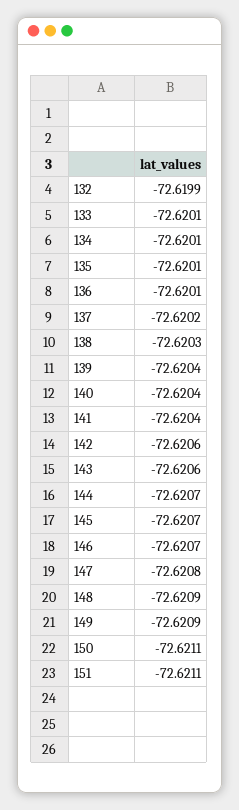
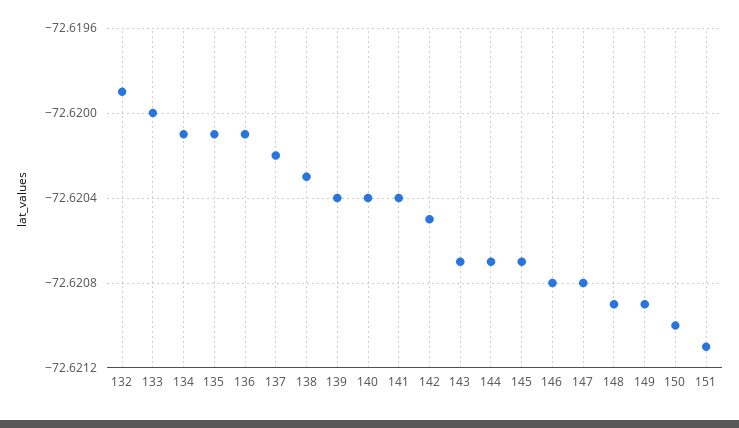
133: -72.6201 -> -72.62
142: -72.6206 -> -72.6205
143: -72.6206 -> -72.6207
146: -72.6207 -> -72.6208
150: -72.6211 -> -72.621

